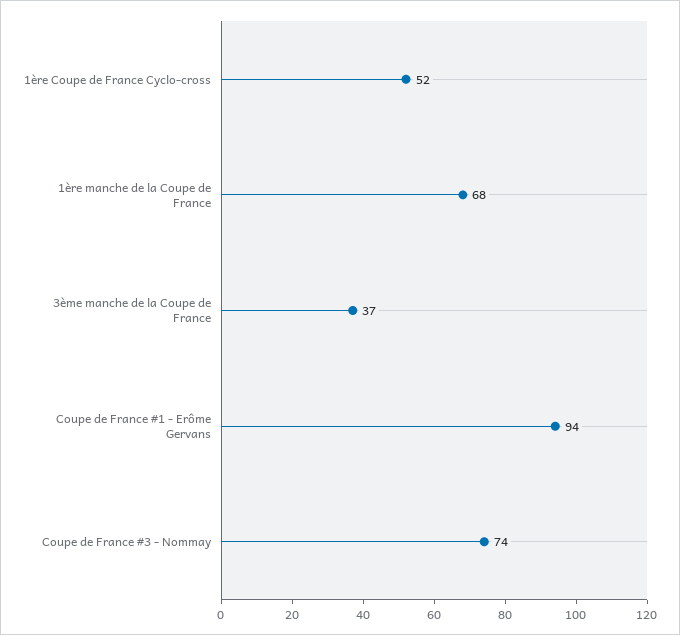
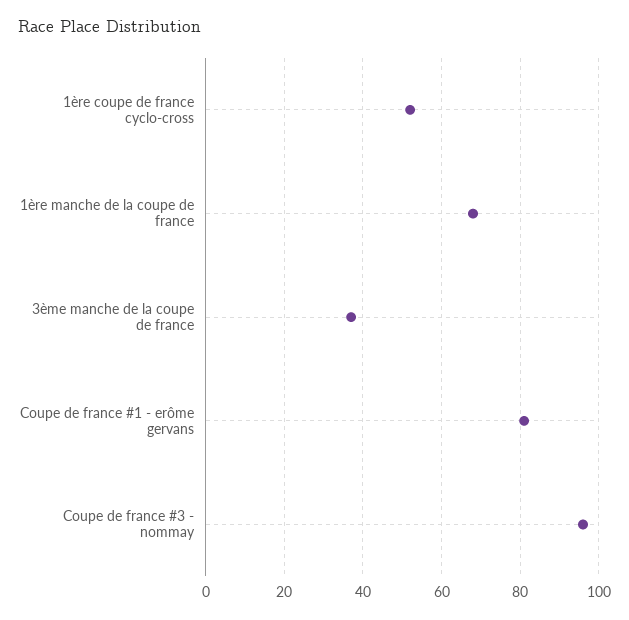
Coupe de France #1 - Erôme Gervans: 94 -> 80
Coupe de France #3 - Nommay: 74 -> 95

